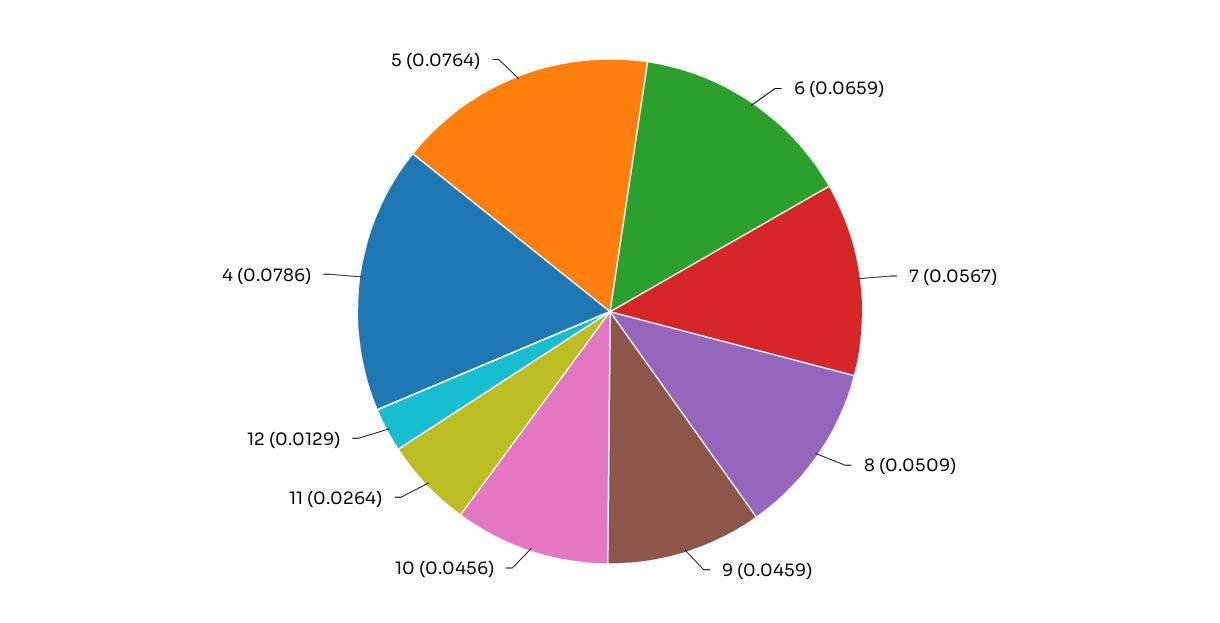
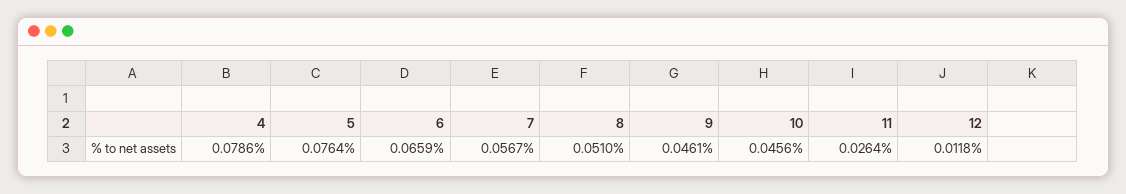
8: 0.0509 -> 0.051
9: 0.0459 -> 0.0461
12: 0.0129 -> 0.0118

